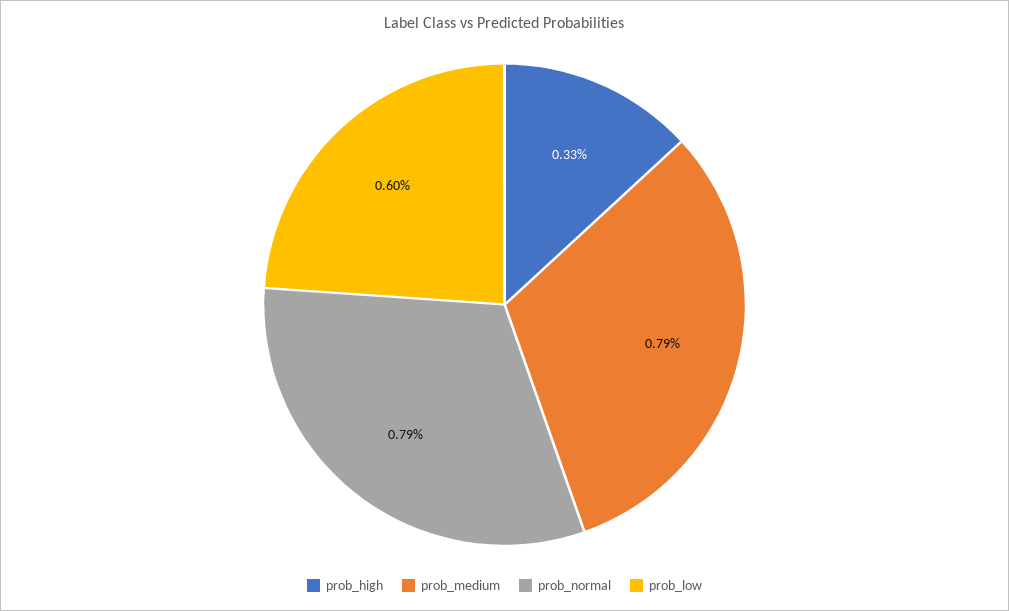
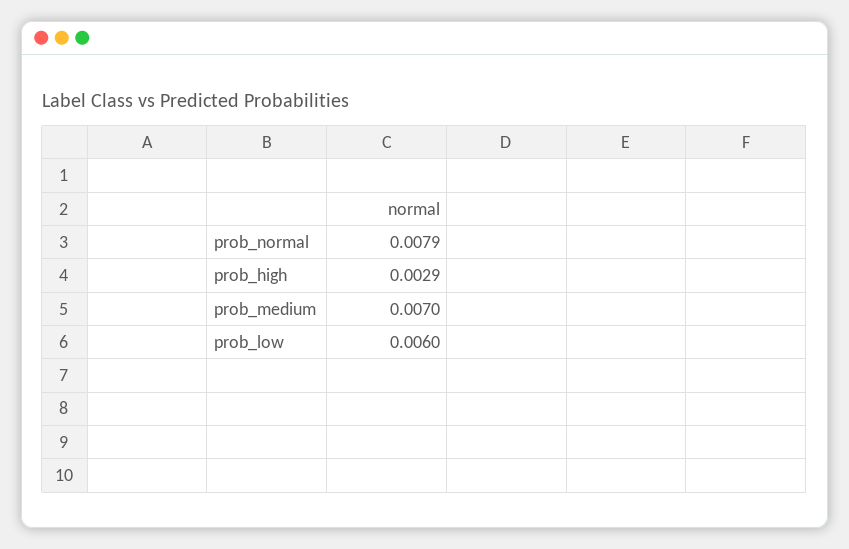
prob_high: 0.0033 -> 0.0029
prob_medium: 0.0079 -> 0.007

